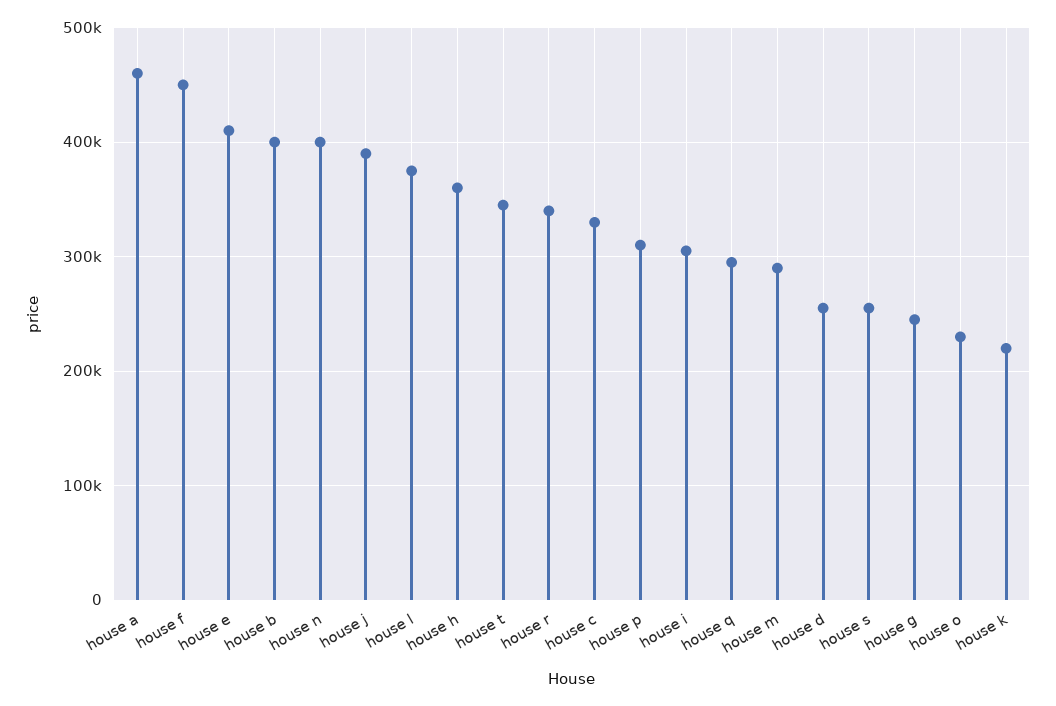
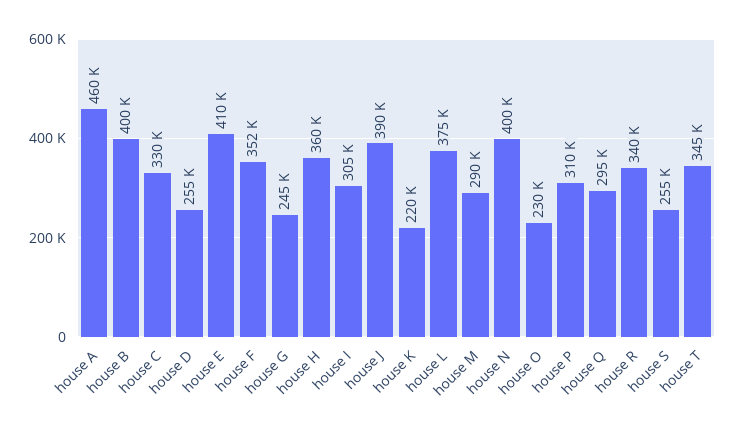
house f: 450000 -> 352000

